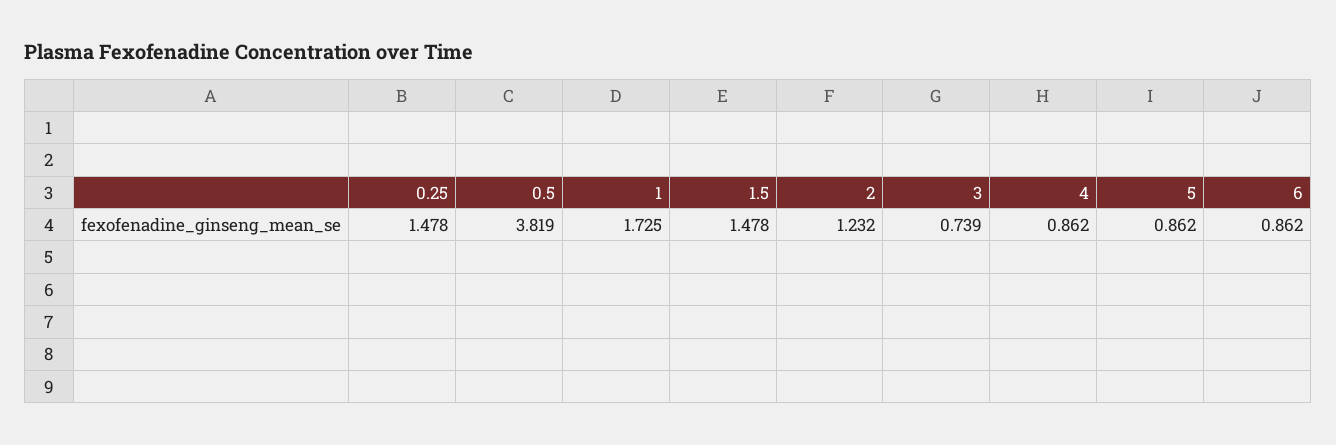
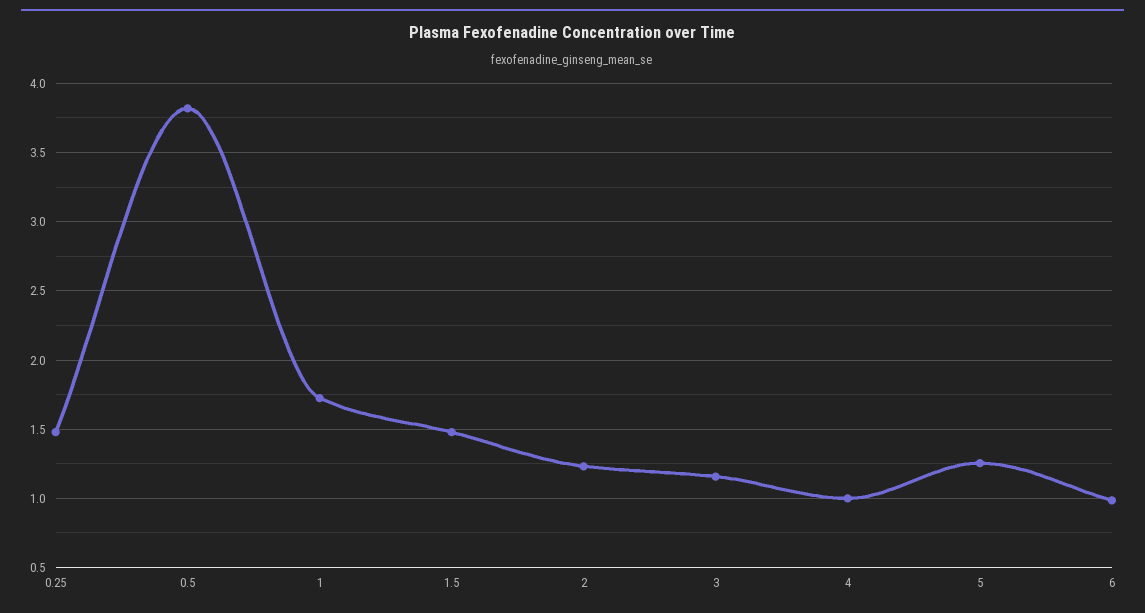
3: 0.739 -> 1.15
4: 0.862 -> 1
5: 0.862 -> 1.25
6: 0.862 -> 1

